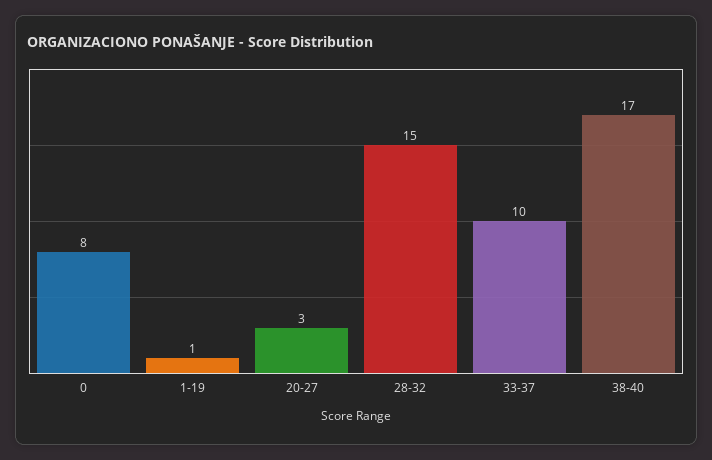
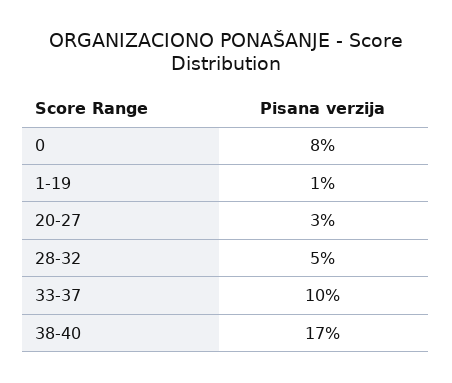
28-32: 15 -> 5

